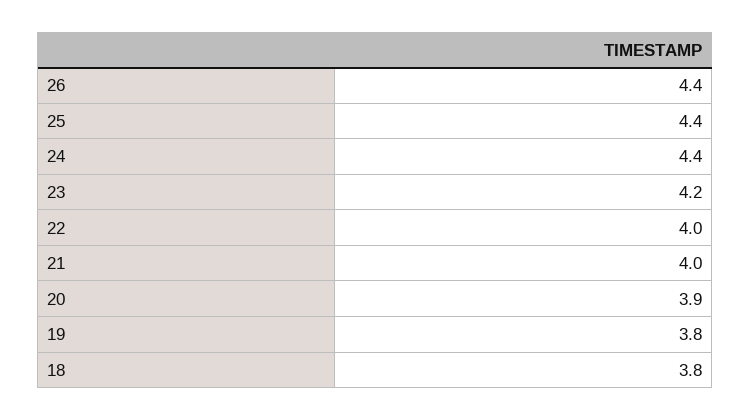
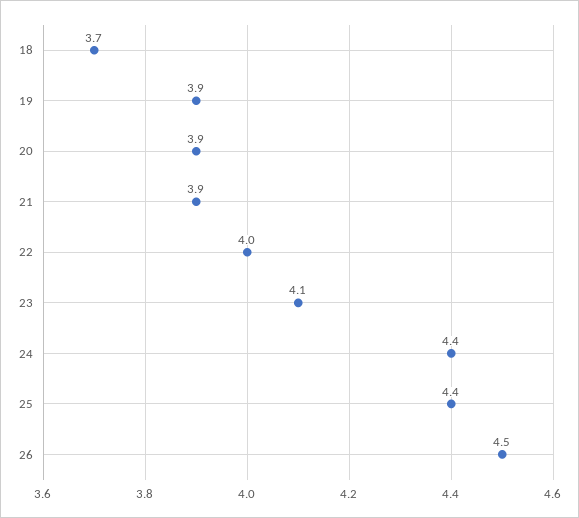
26: 4.4 -> 4.5
23: 4.2 -> 4.1
21: 4 -> 3.9
19: 3.8 -> 3.9
18: 3.8 -> 3.7

